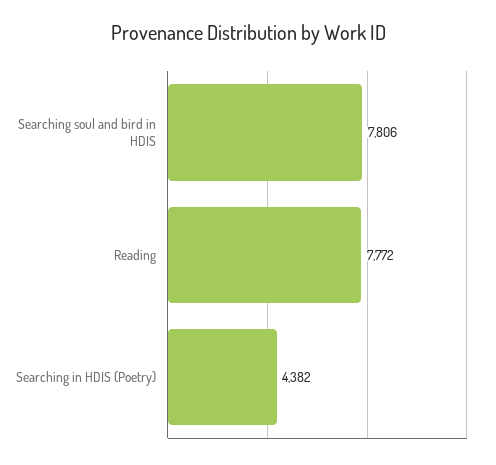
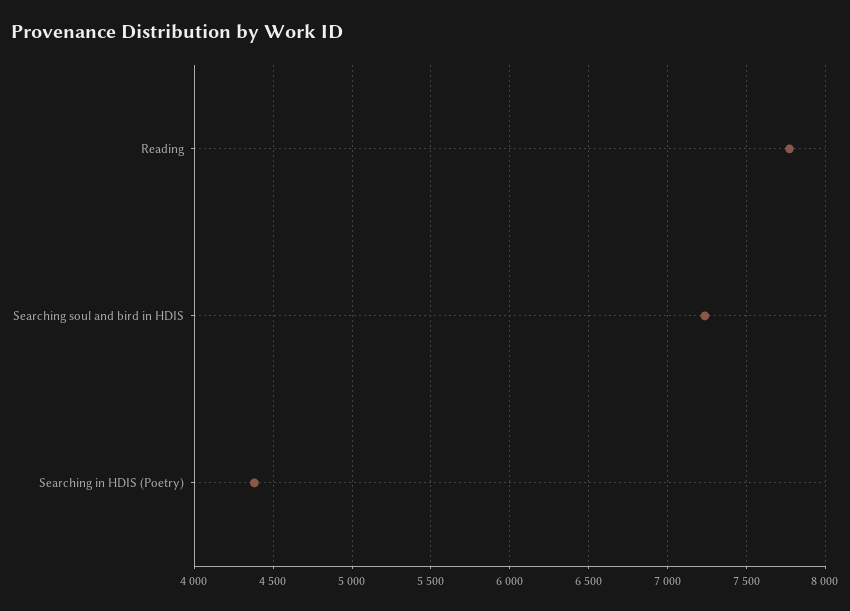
Searching soul and bird in HDIS: 7806 -> 7250

